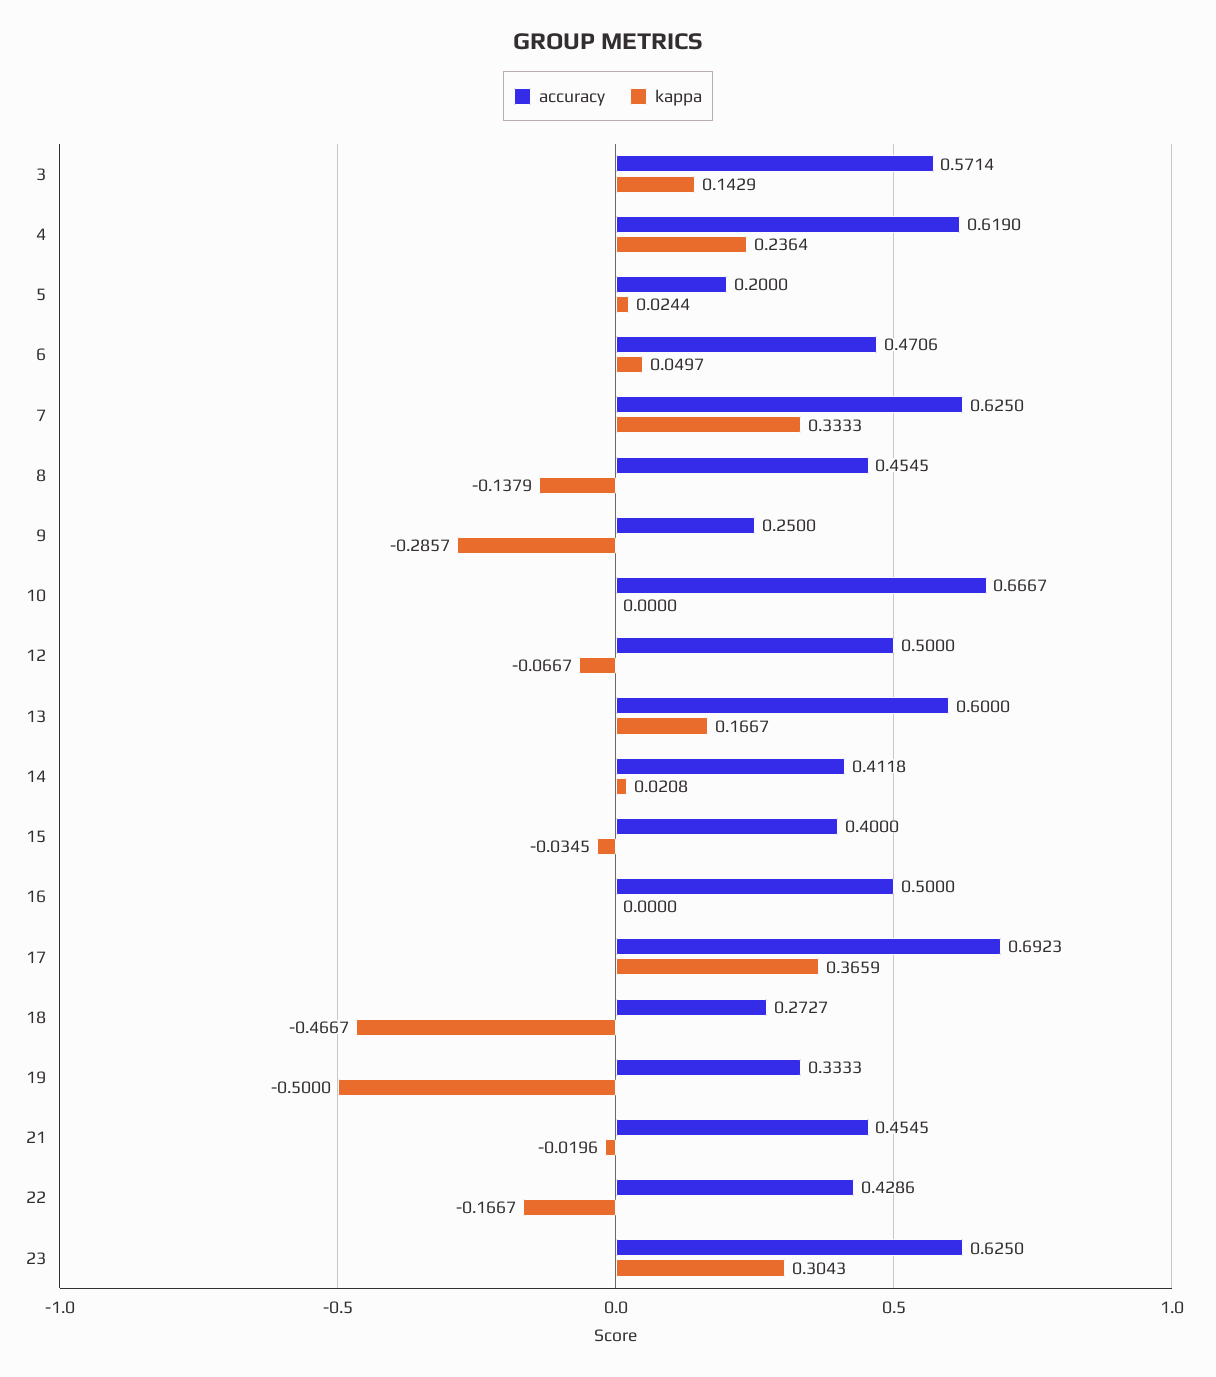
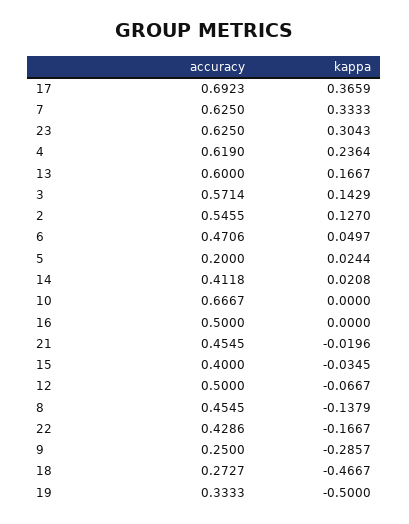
accuracy, 2: none -> 0.5455
kappa, 2: none -> 0.127

